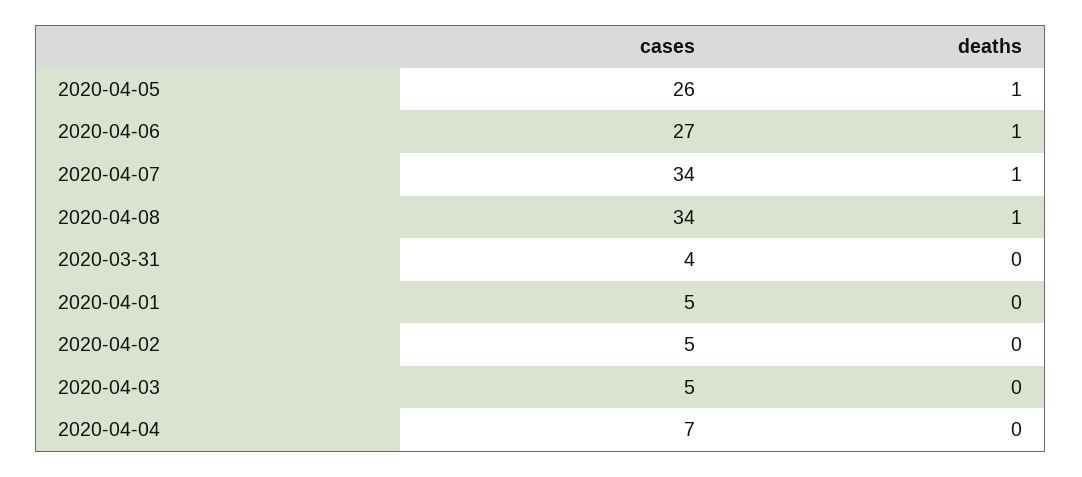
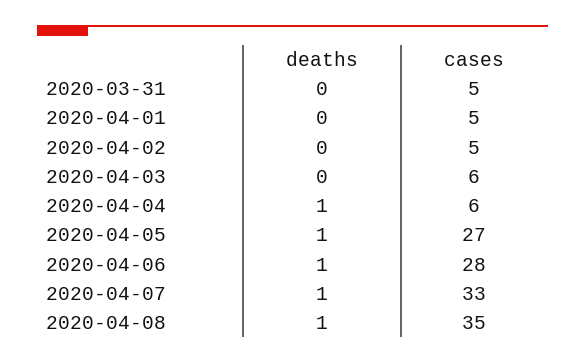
cases, 2020-04-05: 26 -> 27
cases, 2020-04-06: 27 -> 28
cases, 2020-04-07: 34 -> 33
cases, 2020-04-08: 34 -> 35
cases, 2020-03-31: 4 -> 5
cases, 2020-04-03: 5 -> 6
cases, 2020-04-04: 7 -> 6
deaths, 2020-04-04: 0 -> 1

